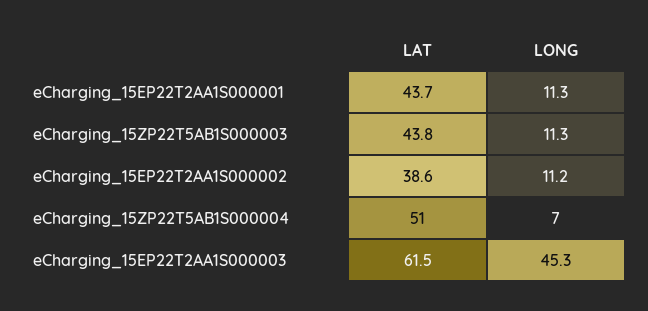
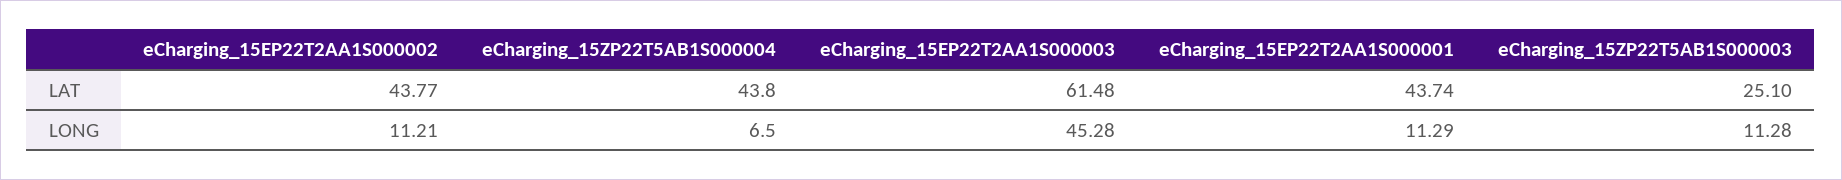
LAT, eCharging_15ZP22T5AB1S000003: 43.8 -> 25.1
LAT, eCharging_15EP22T2AA1S000002: 38.6 -> 43.77
LAT, eCharging_15ZP22T5AB1S000004: 51 -> 43.8

